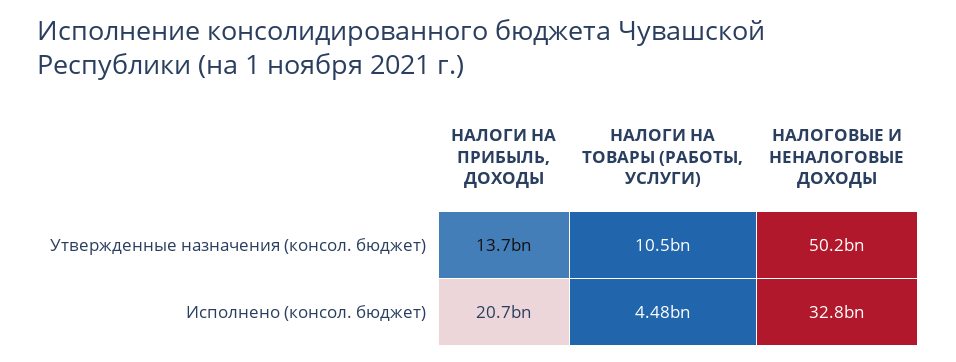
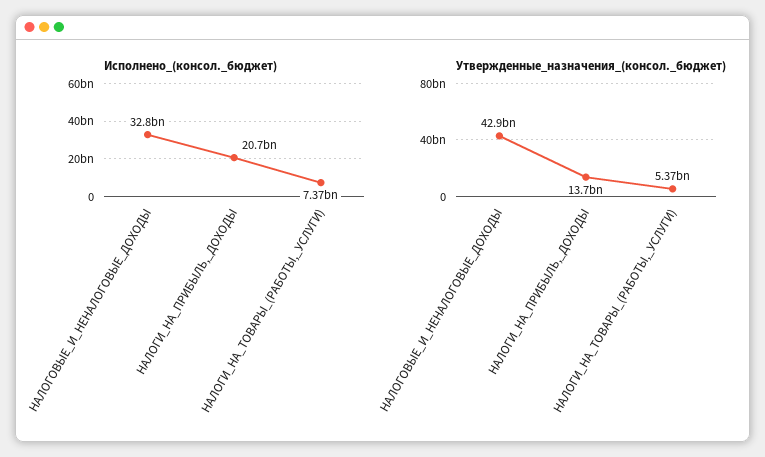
Утвержденные назначения (консол. бюджет), НАЛОГИ НА ТОВАРЫ (РАБОТЫ, УСЛУГИ): 10500000000 -> 5370000000
Утвержденные назначения (консол. бюджет), НАЛОГОВЫЕ И НЕНАЛОГОВЫЕ ДОХОДЫ: 50200000000 -> 42900000000
Исполнено (консол. бюджет), НАЛОГИ НА ТОВАРЫ (РАБОТЫ, УСЛУГИ): 4480000000 -> 7370000000

